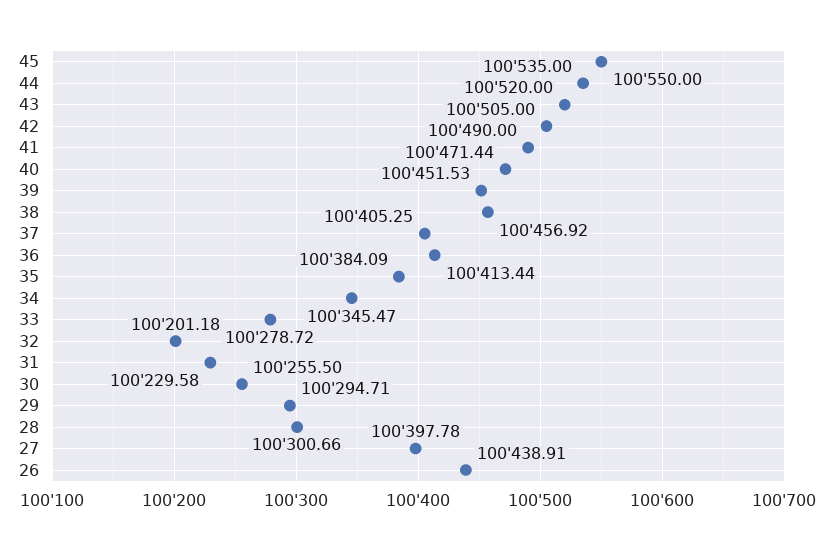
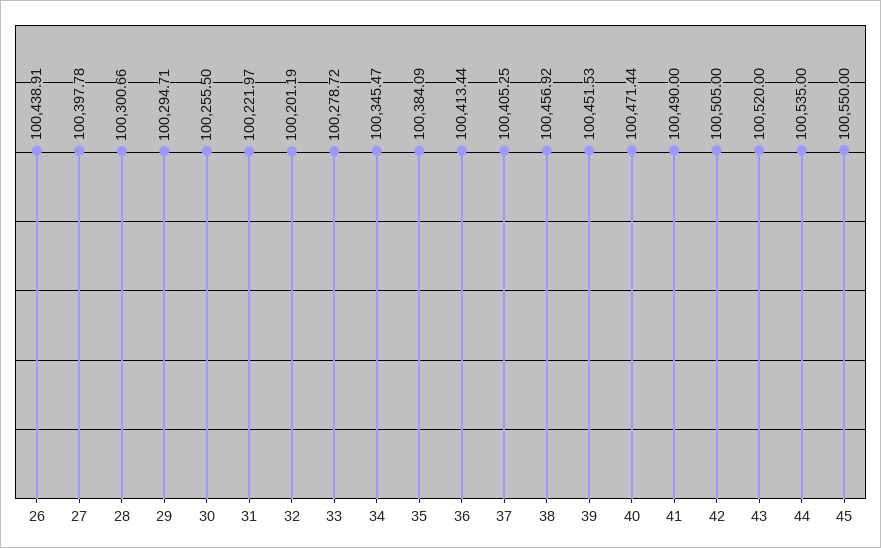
32: 100201.18 -> 100201.19
31: 100229.58 -> 100221.97

